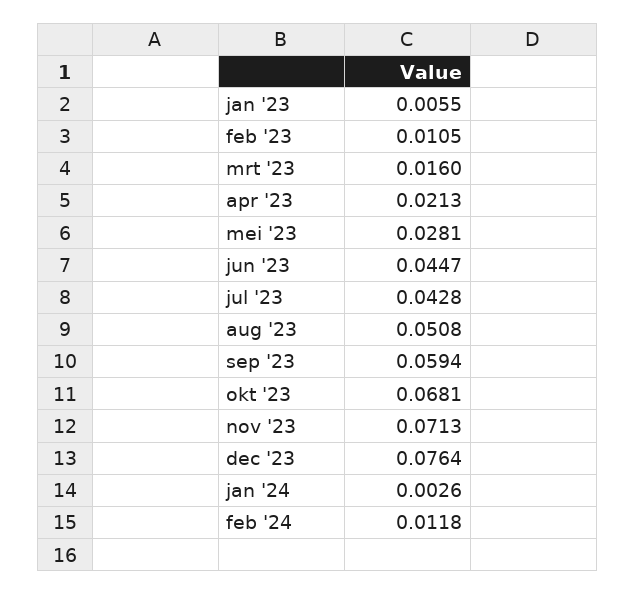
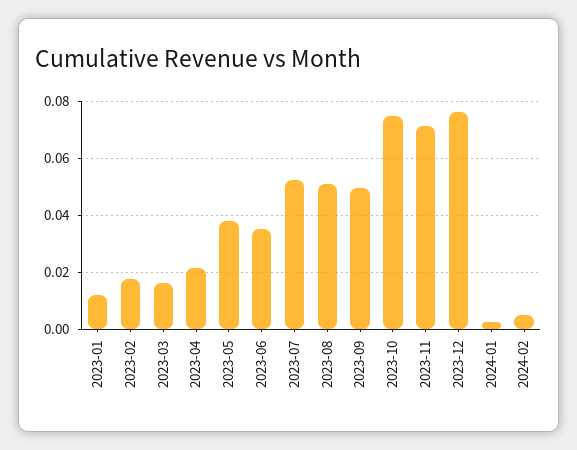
jan '23: 0.0055 -> 0.0125
feb '23: 0.0105 -> 0.0175
mei '23: 0.0281 -> 0.0375
jun '23: 0.0447 -> 0.035
jul '23: 0.0428 -> 0.0525
sep '23: 0.0594 -> 0.05
okt '23: 0.0681 -> 0.075
feb '24: 0.0118 -> 0.005

